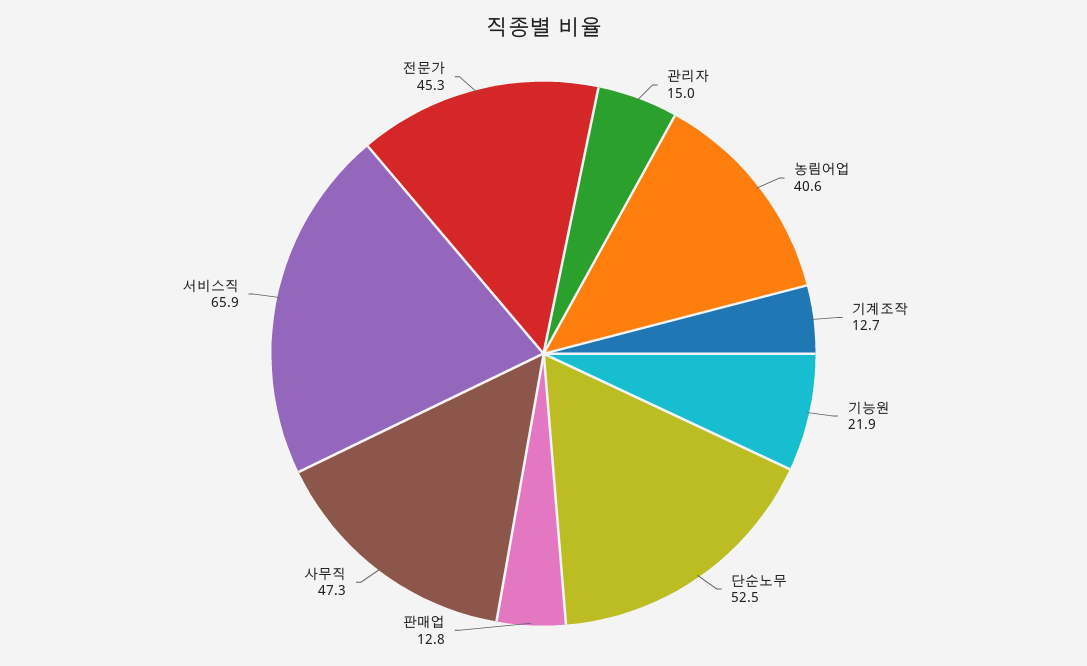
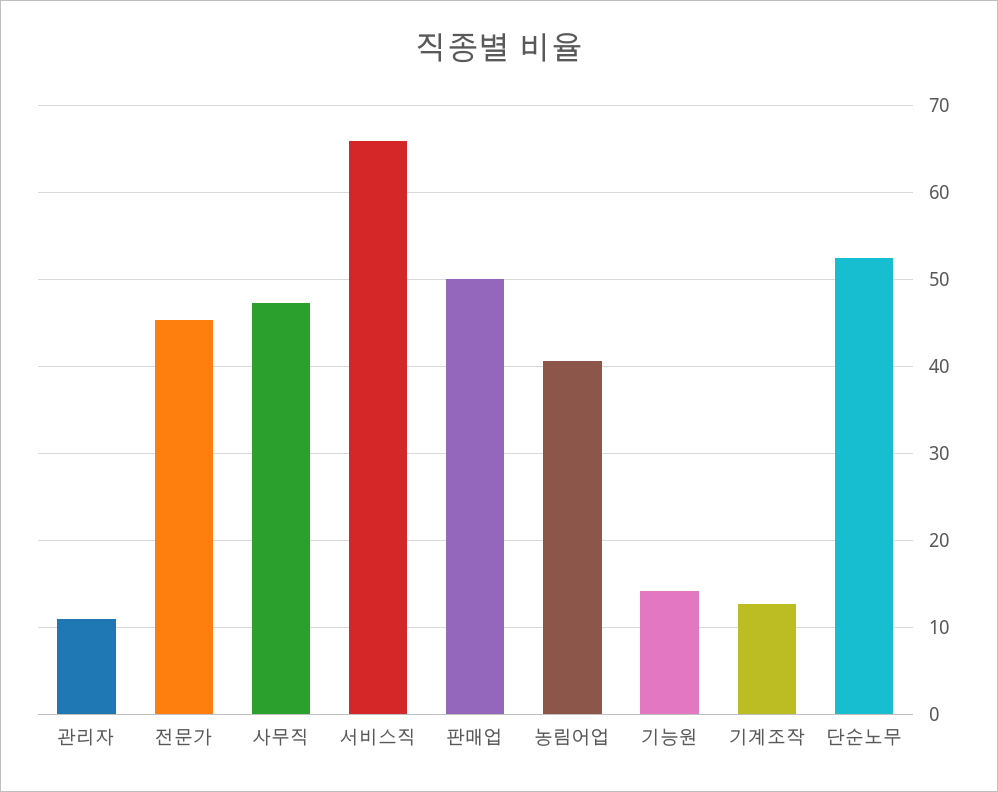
관리자: 15 -> 11
기능원: 21.9 -> 14
판매업: 12.8 -> 50

